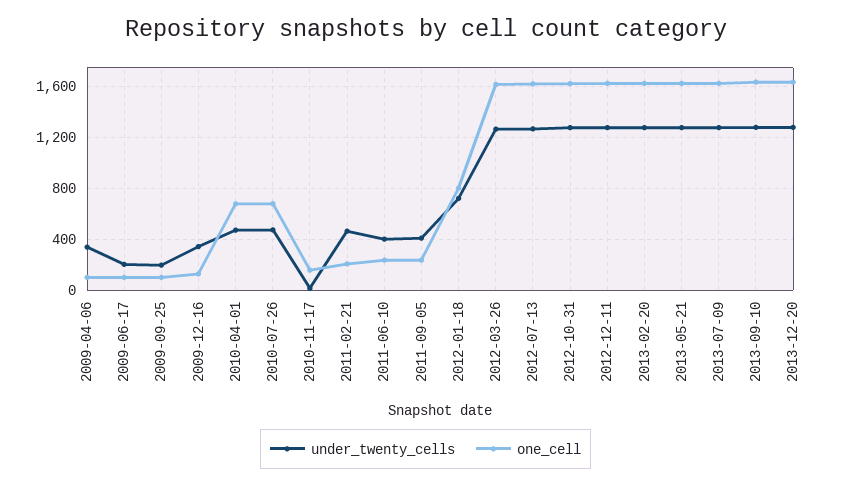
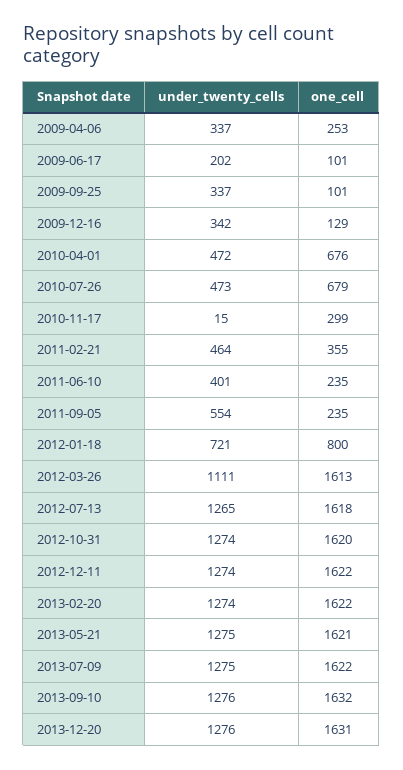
one_cell, 2009-04-06: 100 -> 253
under_twenty_cells, 2009-09-25: 200 -> 337
one_cell, 2010-11-17: 150 -> 299
one_cell, 2011-02-21: 200 -> 355
under_twenty_cells, 2011-09-05: 400 -> 554
under_twenty_cells, 2012-03-26: 1250 -> 1111

